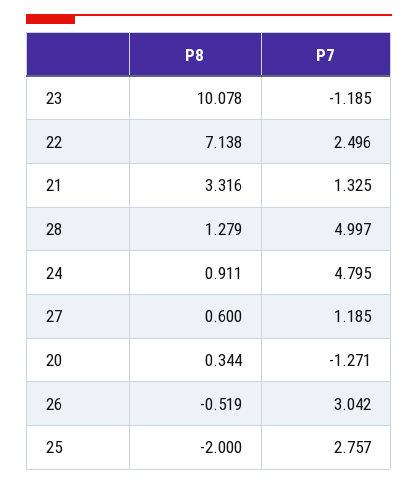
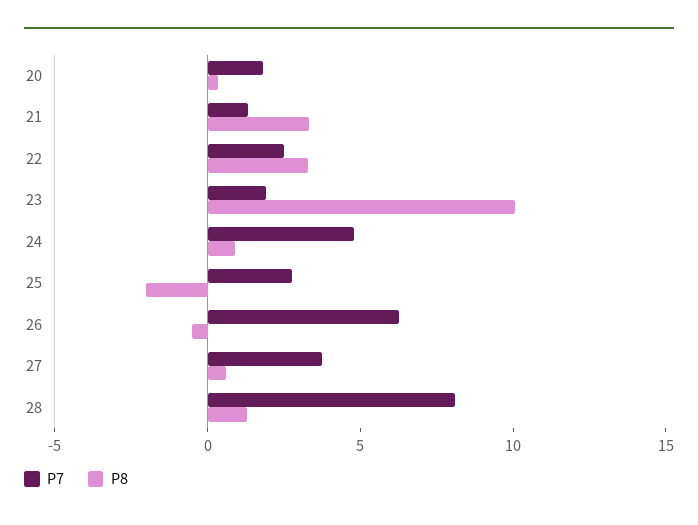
P7, 23: -1.185 -> 2
P8, 22: 7.138 -> 3
P7, 28: 4.997 -> 8
P7, 27: 1.185 -> 4
P7, 20: -1.271 -> 2
P7, 26: 3.042 -> 6

